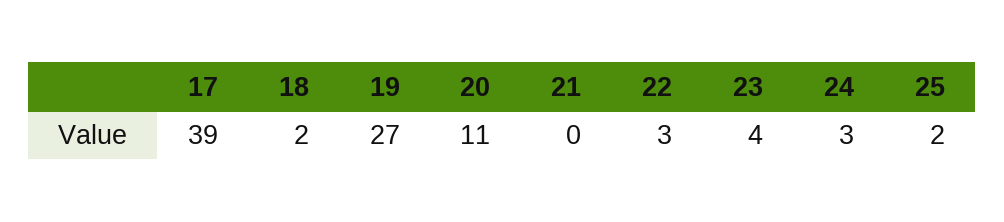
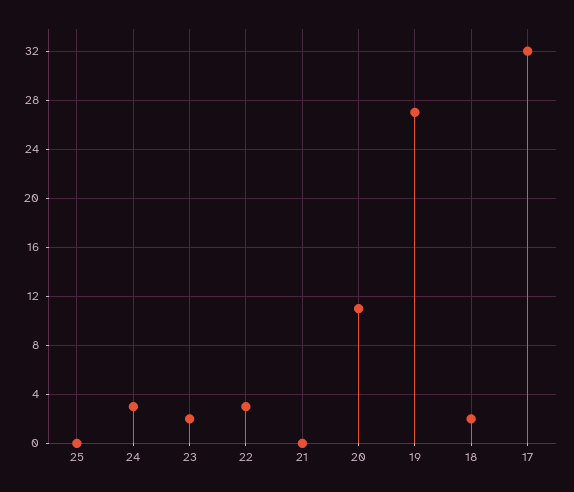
17: 39 -> 32
23: 4 -> 2
25: 2 -> 0

